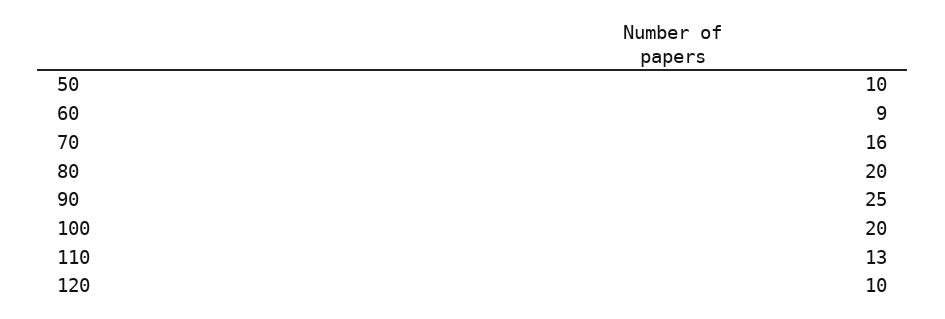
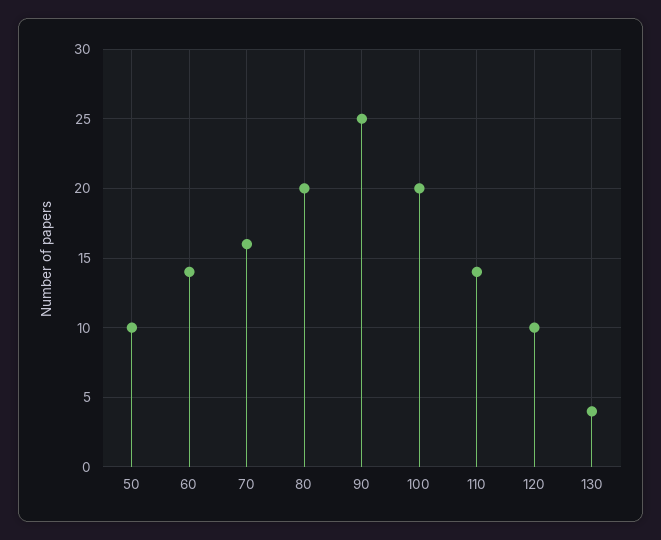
60: 9 -> 14
110: 13 -> 14
130: none -> 4

